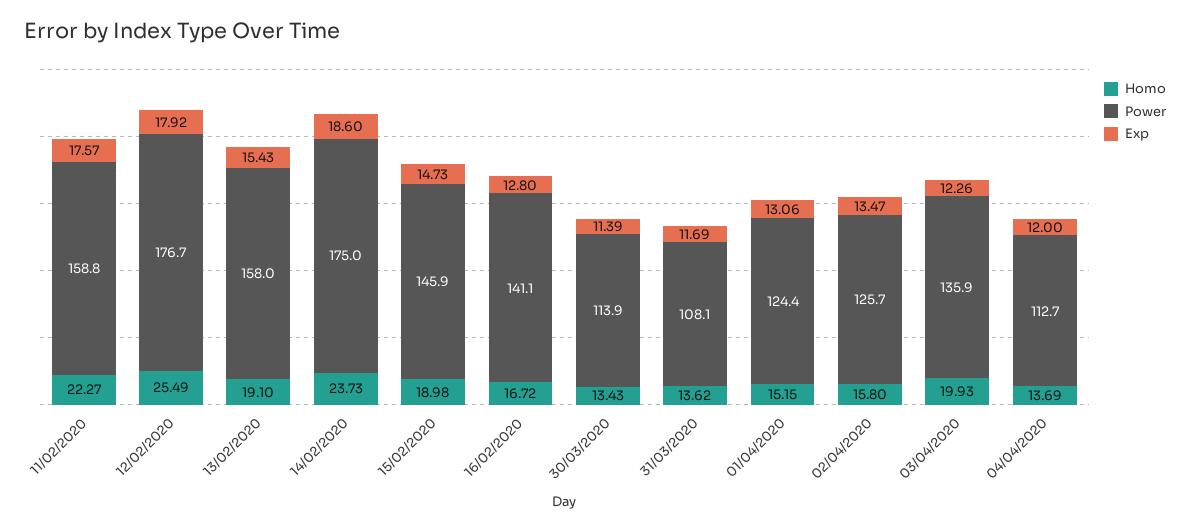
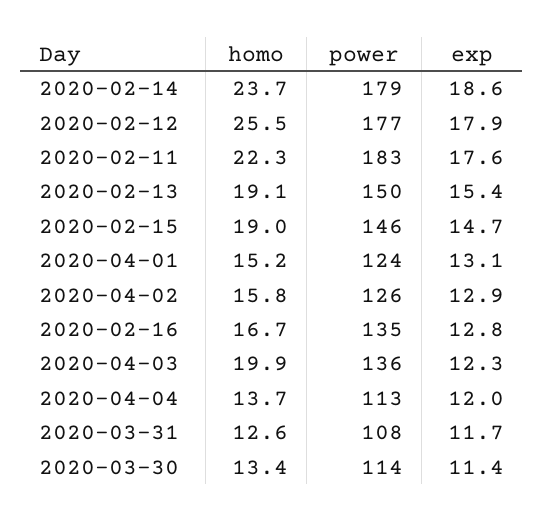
Power, 11/02/2020: 158.8 -> 183
Power, 13/02/2020: 158 -> 150
Power, 14/02/2020: 175 -> 179
Power, 16/02/2020: 141.1 -> 135
Homo, 31/03/2020: 13.62 -> 12.6
Exp, 02/04/2020: 13.47 -> 12.9

